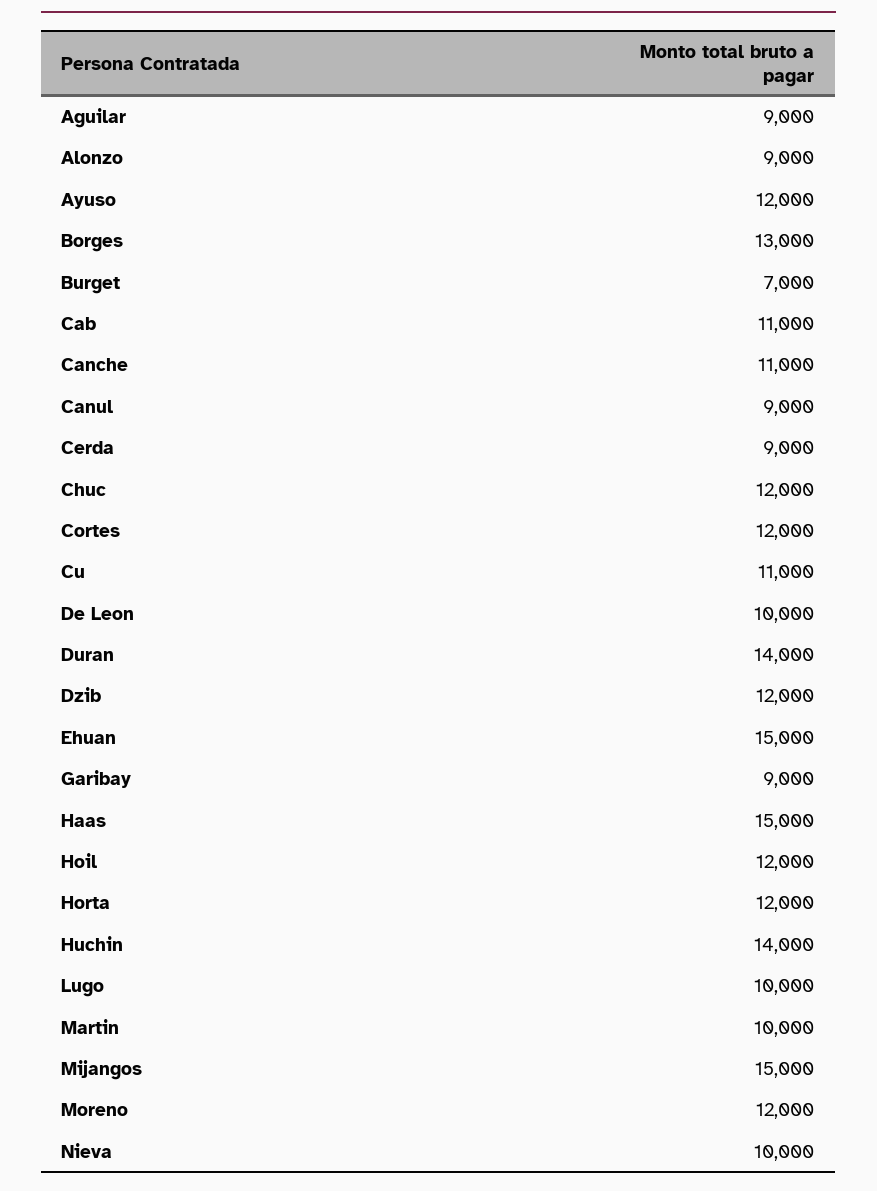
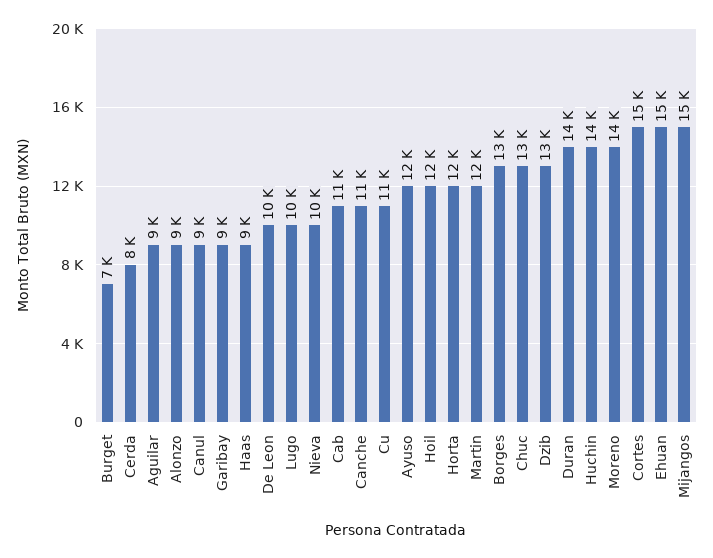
Cerda: 9000 -> 8000
Chuc: 12000 -> 13000
Cortes: 12000 -> 15000
Dzib: 12000 -> 13000
Haas: 15000 -> 9000
Martin: 10000 -> 12000
Moreno: 12000 -> 14000

